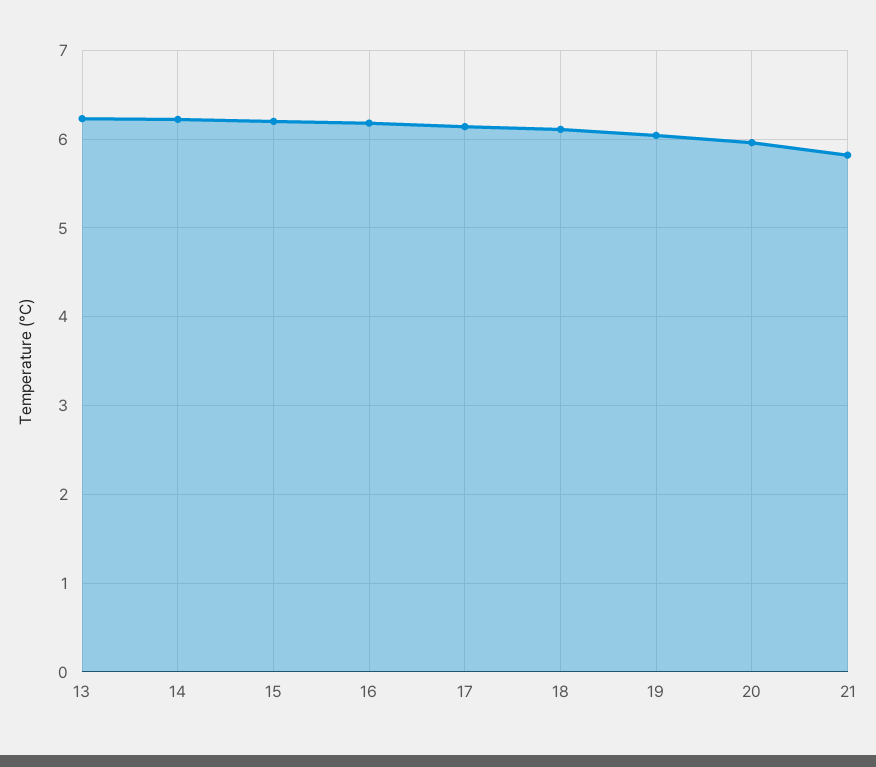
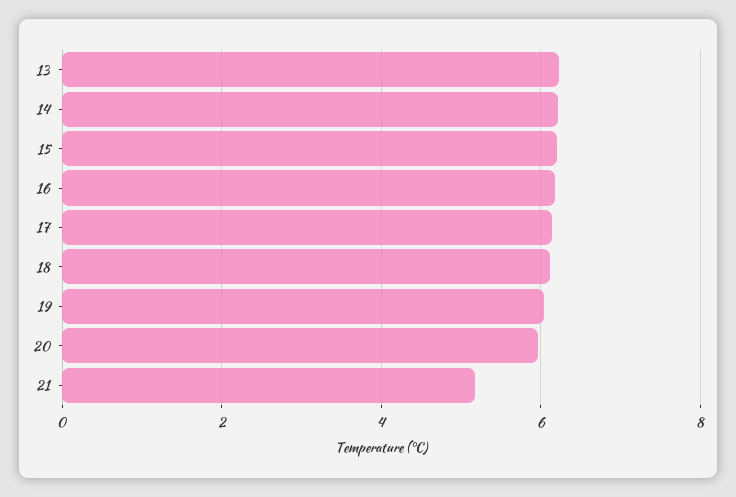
21: 5.8 -> 5.2

